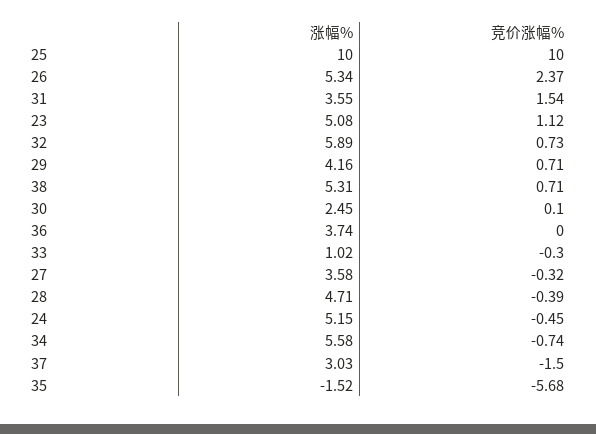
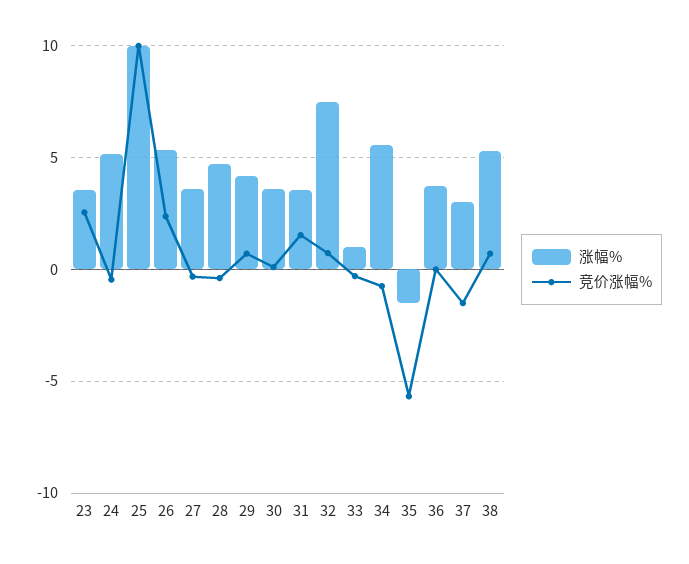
涨幅%, 23: 5.08 -> 3.5
竞价涨幅%, 23: 1.12 -> 2.5
涨幅%, 32: 5.89 -> 7.5
涨幅%, 30: 2.45 -> 3.5

